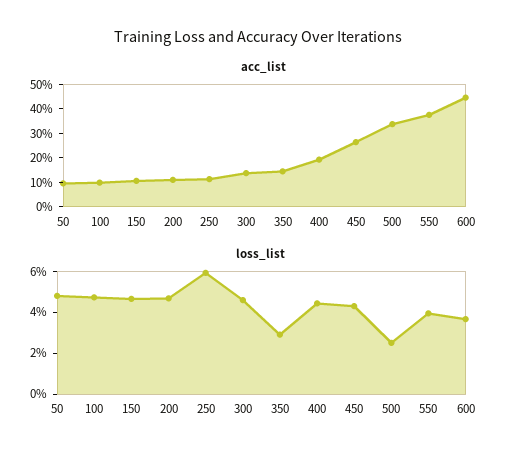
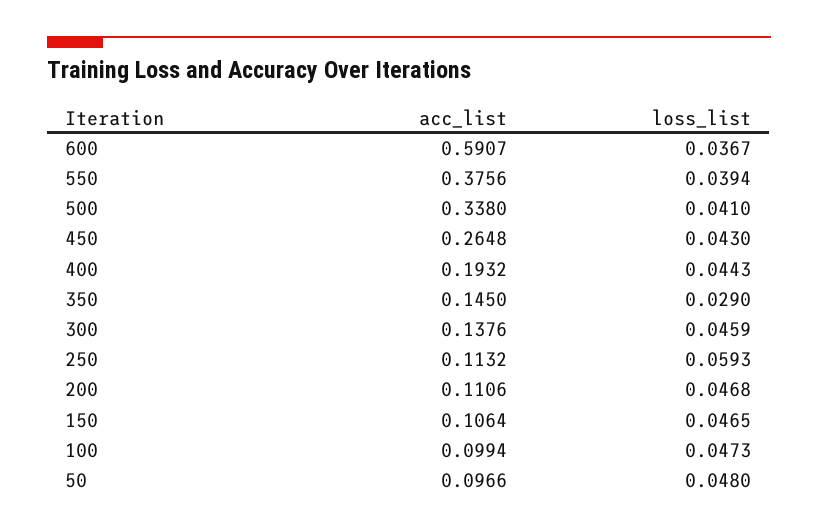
acc_list, 600: 0.45 -> 0.5907
loss_list, 500: 0.025 -> 0.041

